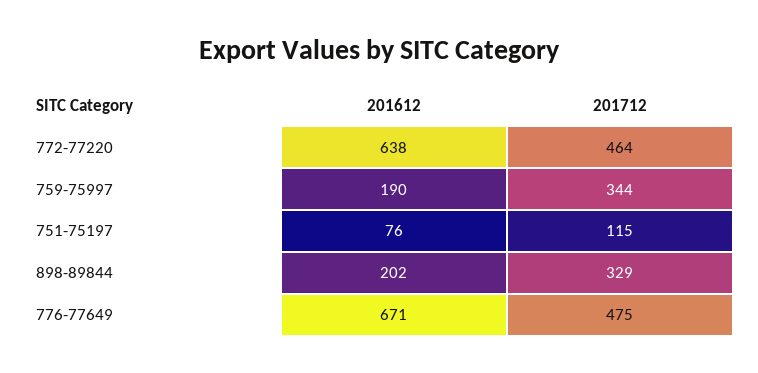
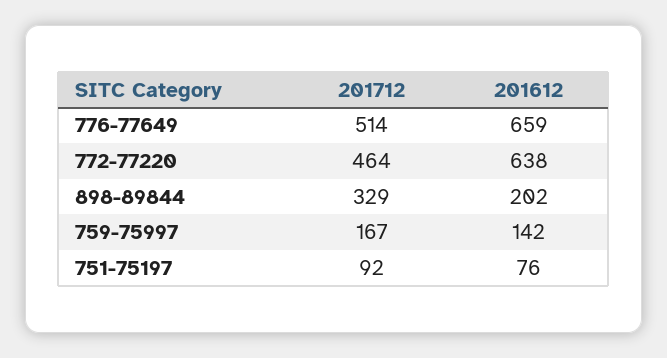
201612, 759-75997: 190 -> 142
201712, 759-75997: 344 -> 167
201712, 751-75197: 115 -> 92
201612, 776-77649: 671 -> 659
201712, 776-77649: 475 -> 514

